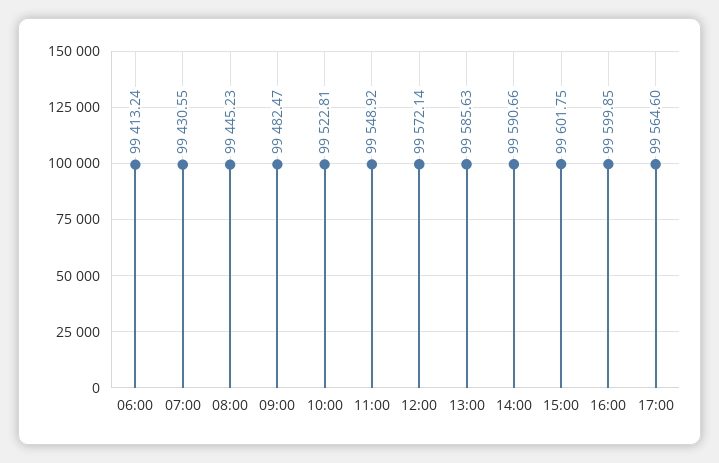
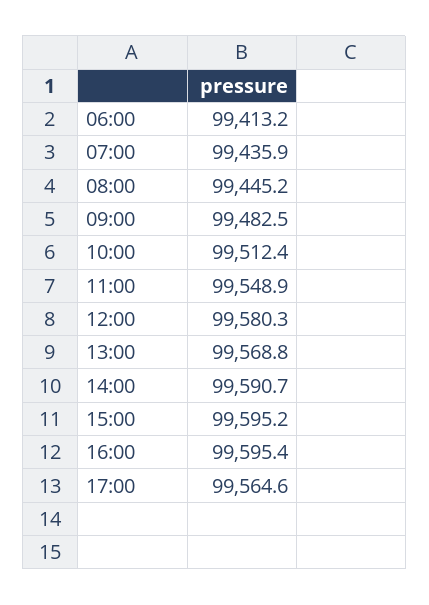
07:00: 99430.55 -> 99435.9
10:00: 99522.81 -> 99512.4
12:00: 99572.14 -> 99580.3
13:00: 99585.63 -> 99568.8
15:00: 99601.75 -> 99595.2
16:00: 99599.85 -> 99595.4

